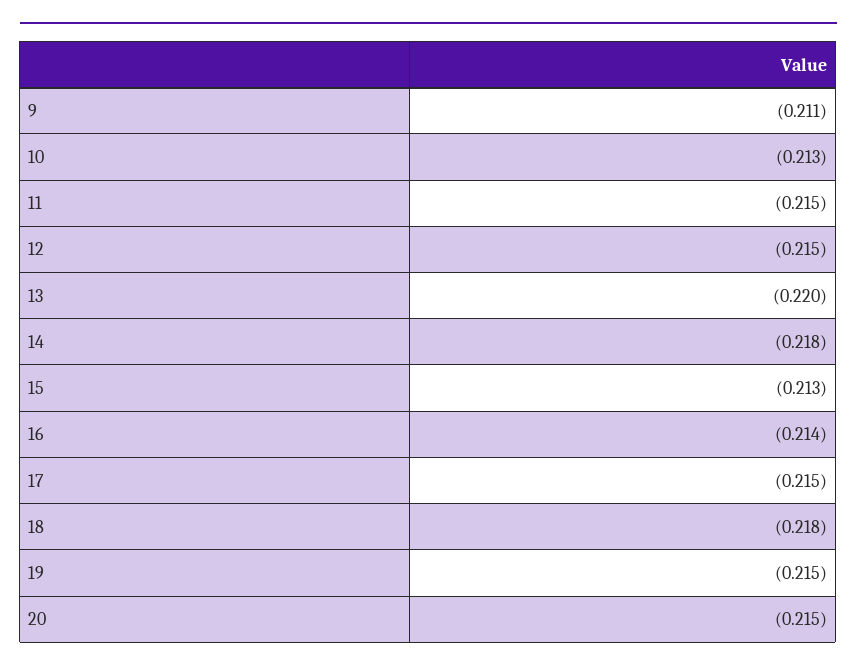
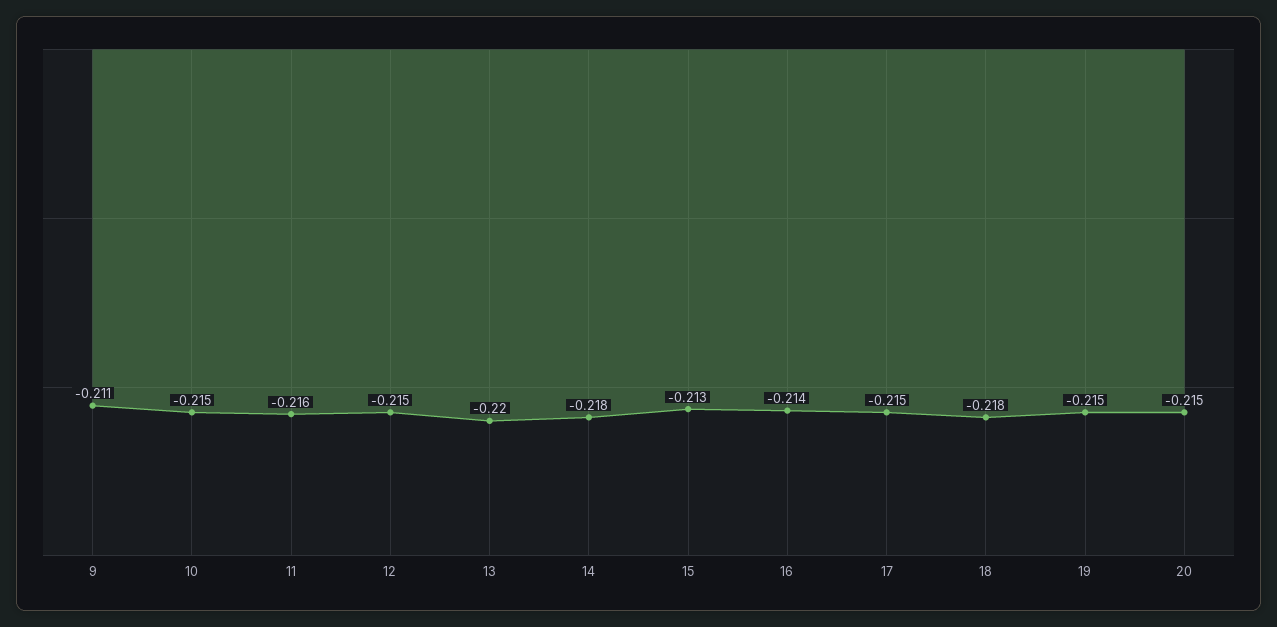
10: -0.213 -> -0.215
11: -0.215 -> -0.216

